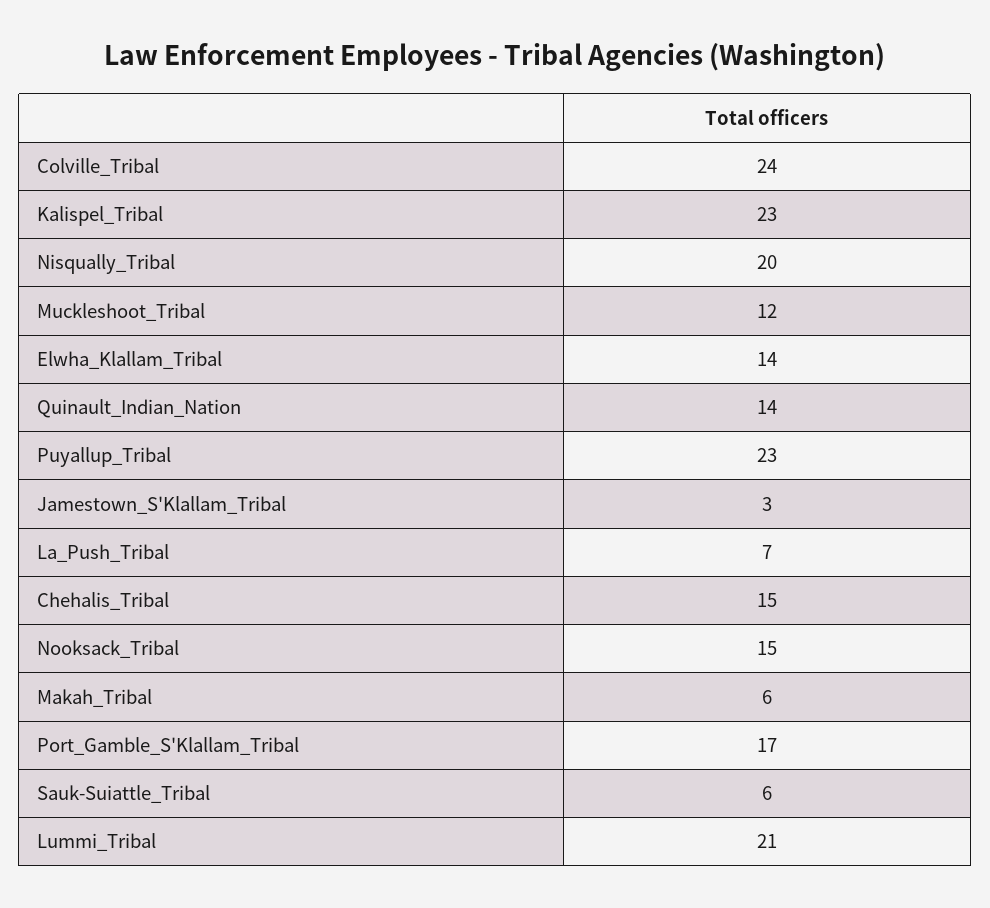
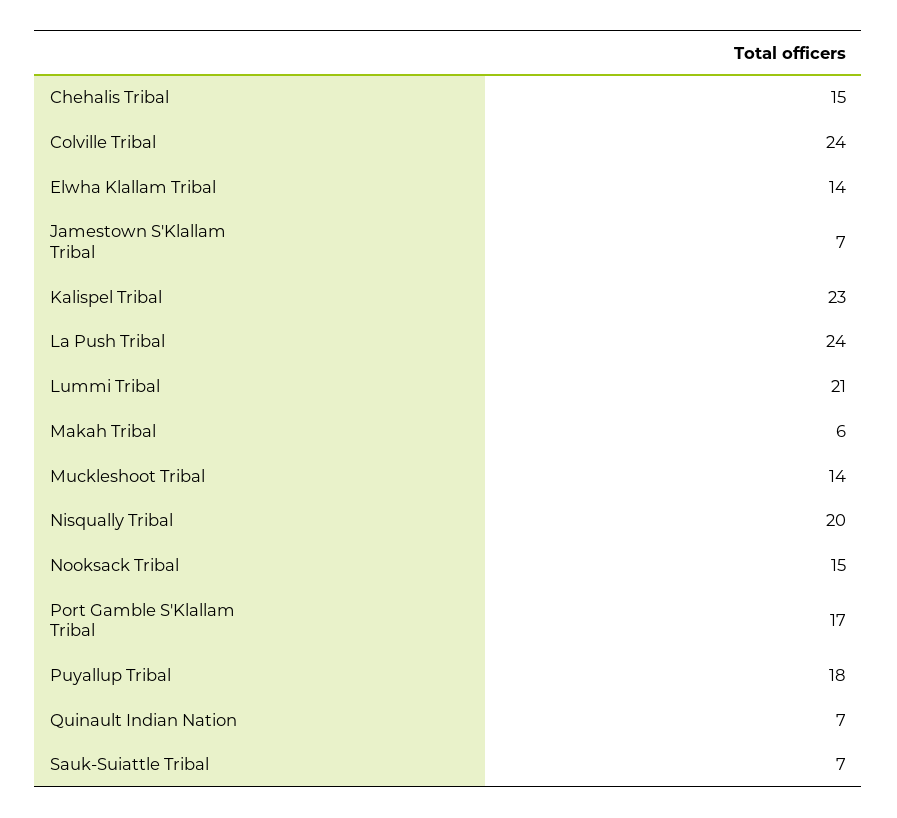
Muckleshoot_Tribal: 12 -> 14
Quinault_Indian_Nation: 14 -> 7
Puyallup_Tribal: 23 -> 18
Jamestown_S'Klallam_Tribal: 3 -> 7
La_Push_Tribal: 7 -> 24
Sauk-Suiattle_Tribal: 6 -> 7

